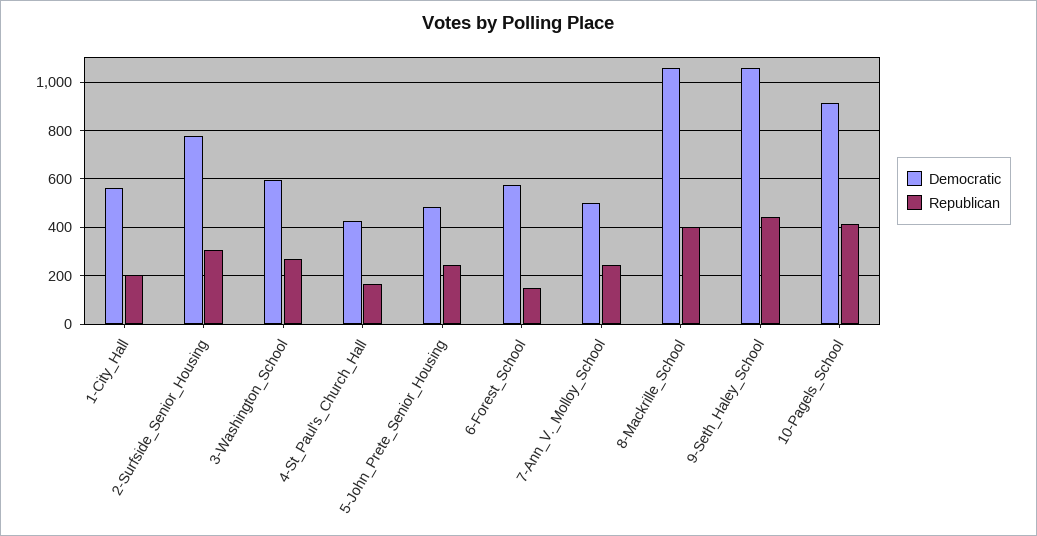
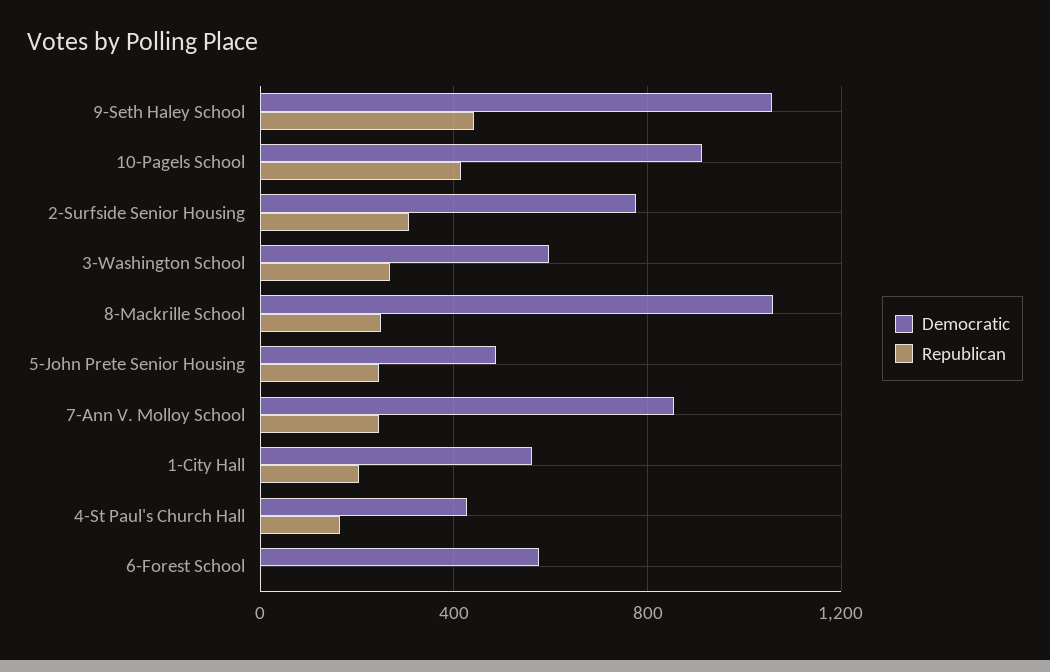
Republican, 6-Forest_School: 150 -> 0
Democratic, 7-Ann_V._Molloy_School: 500 -> 850
Republican, 8-Mackrille_School: 400 -> 250

